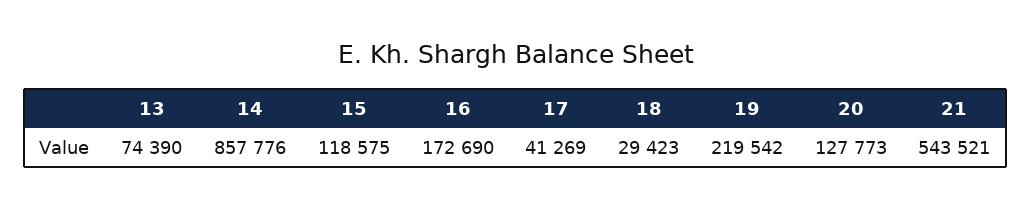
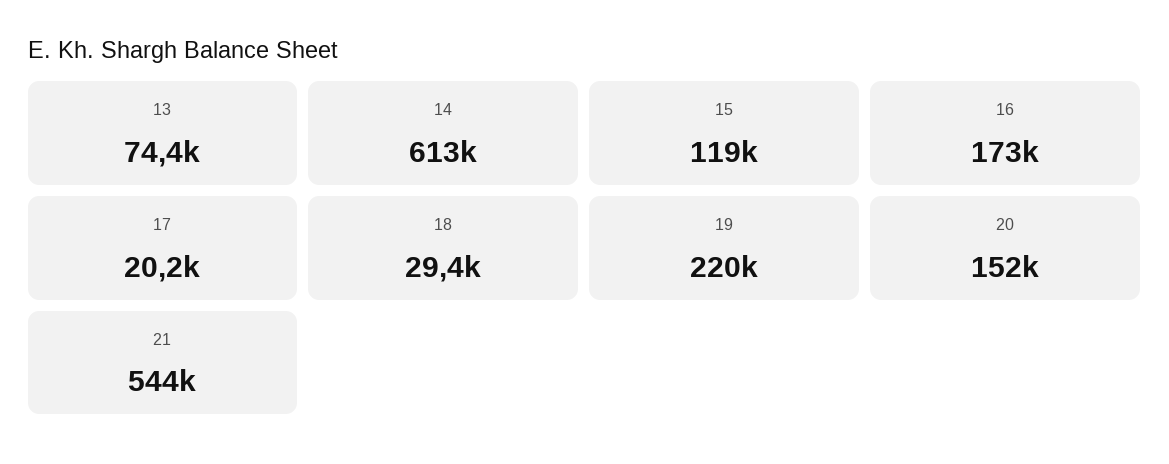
14: 857776 -> 613000
17: 41269 -> 20200
20: 127773 -> 152000

